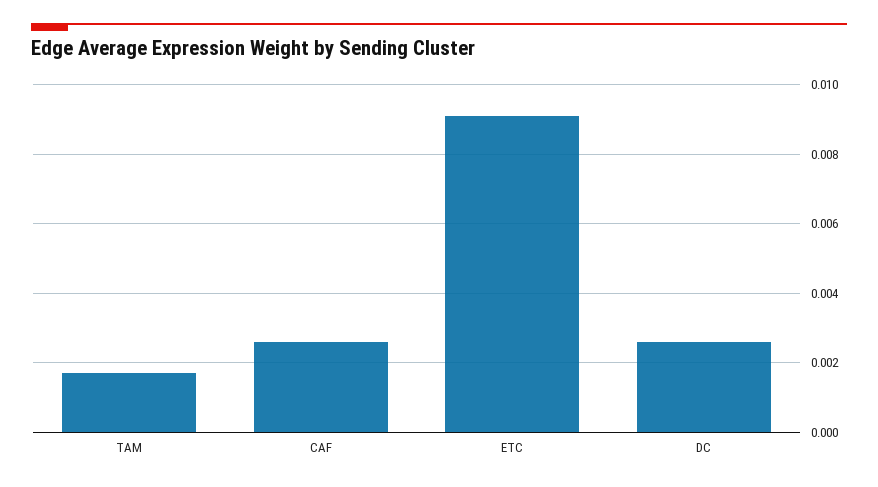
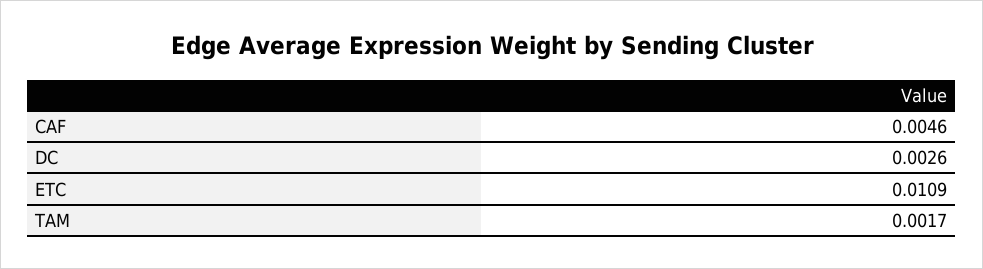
CAF: 0.0025 -> 0.0046
ETC: 0.009 -> 0.0109

